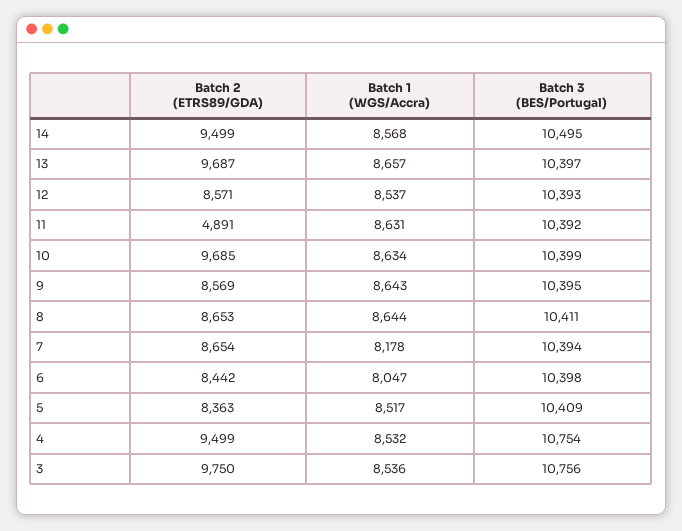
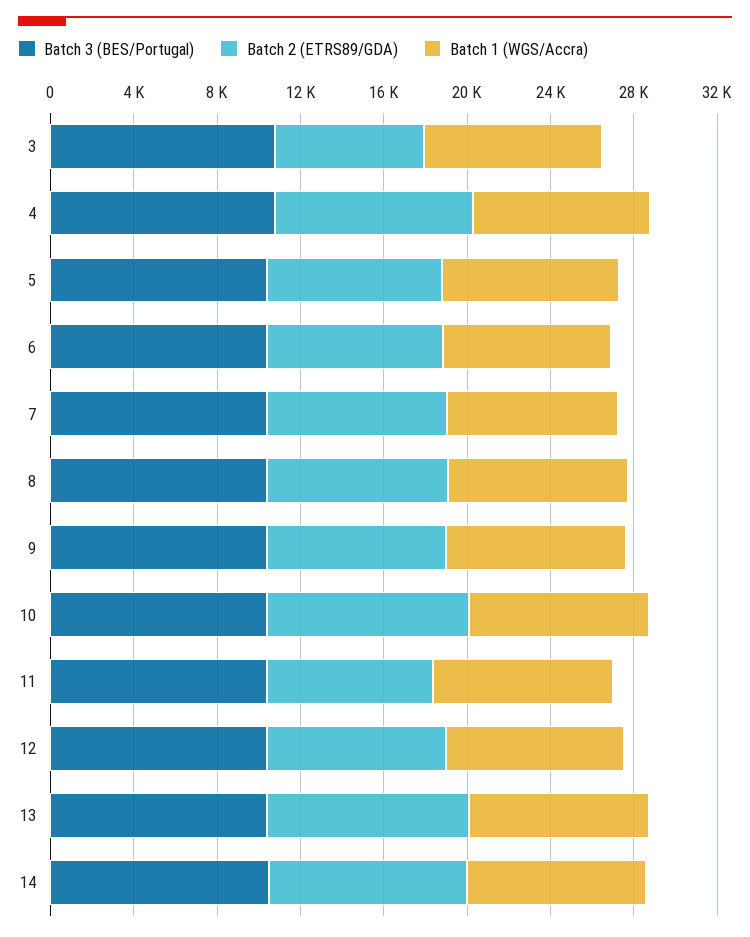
Batch 2 (ETRS89/GDA), 11: 4891 -> 8000
Batch 2 (ETRS89/GDA), 3: 9750 -> 7000

